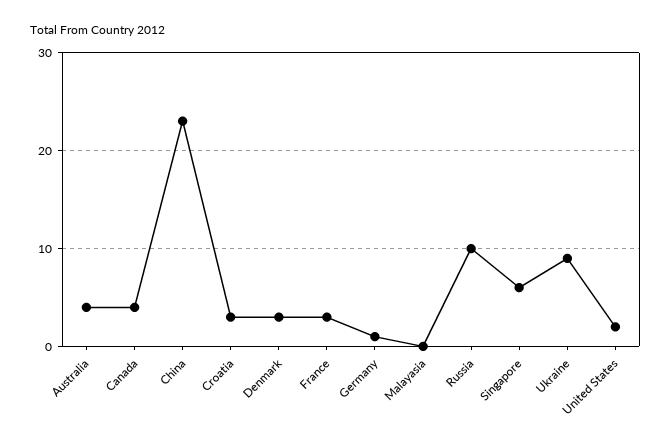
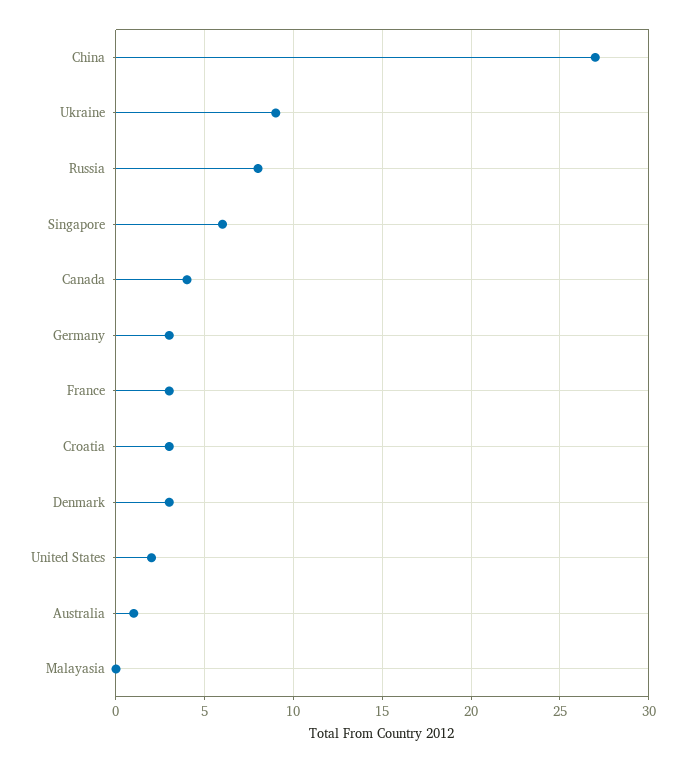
Australia: 4 -> 1
China: 23 -> 27
Germany: 1 -> 3
Russia: 10 -> 8

